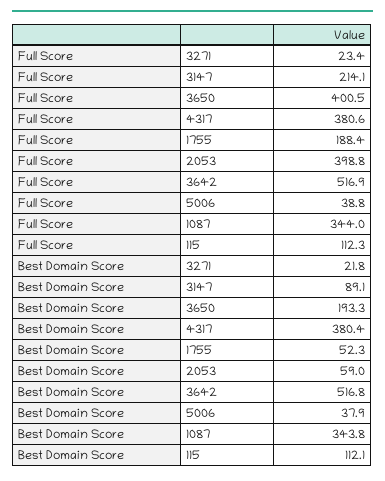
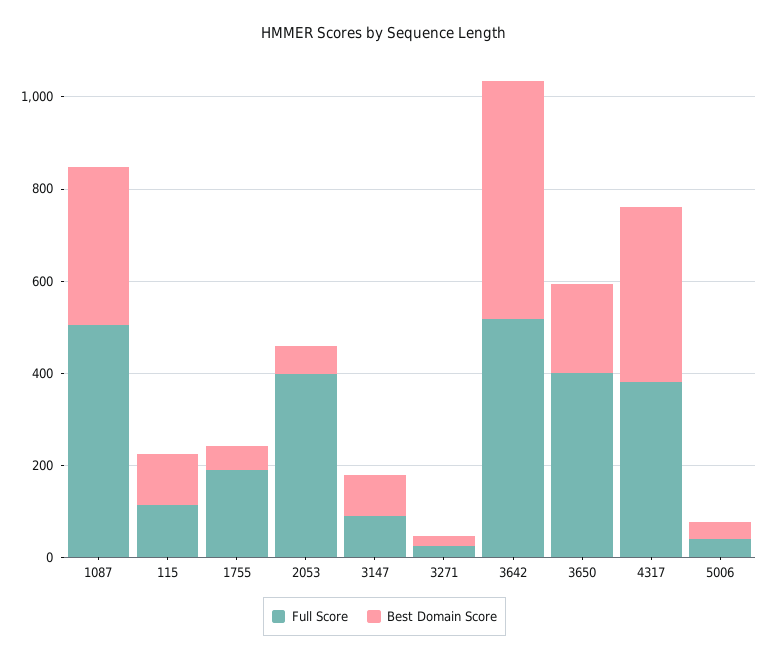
Full Score, 3147: 214.1 -> 100
Full Score, 1087: 344 -> 500

